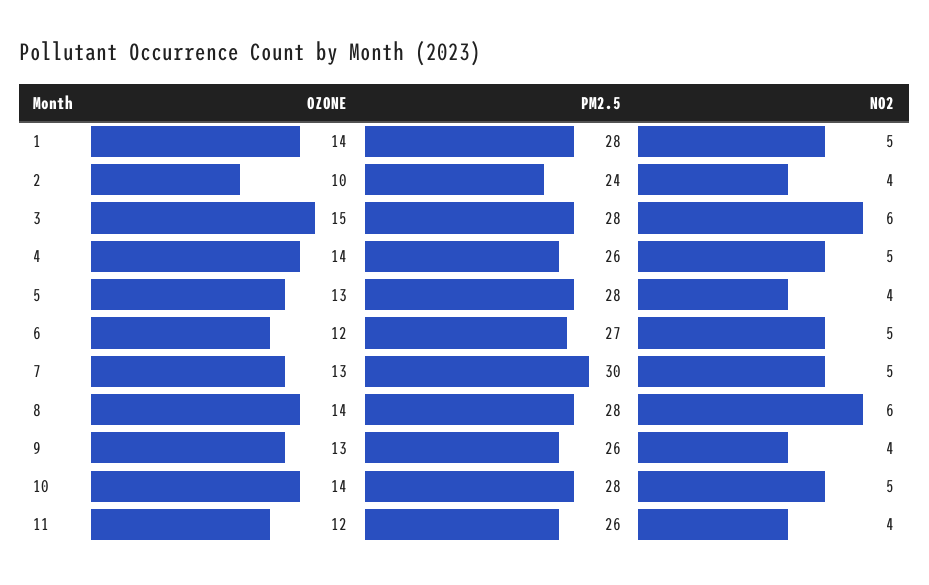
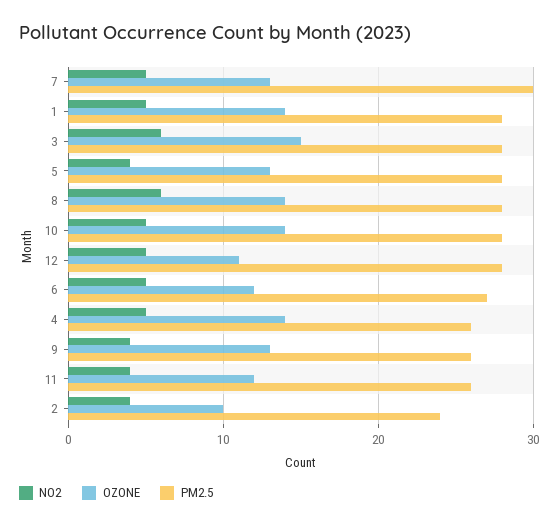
NO2, 12: none -> 5
OZONE, 12: none -> 11
PM2.5, 12: none -> 28

